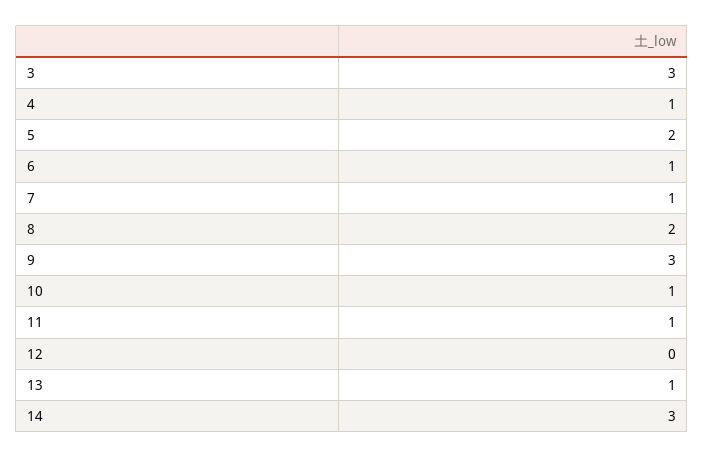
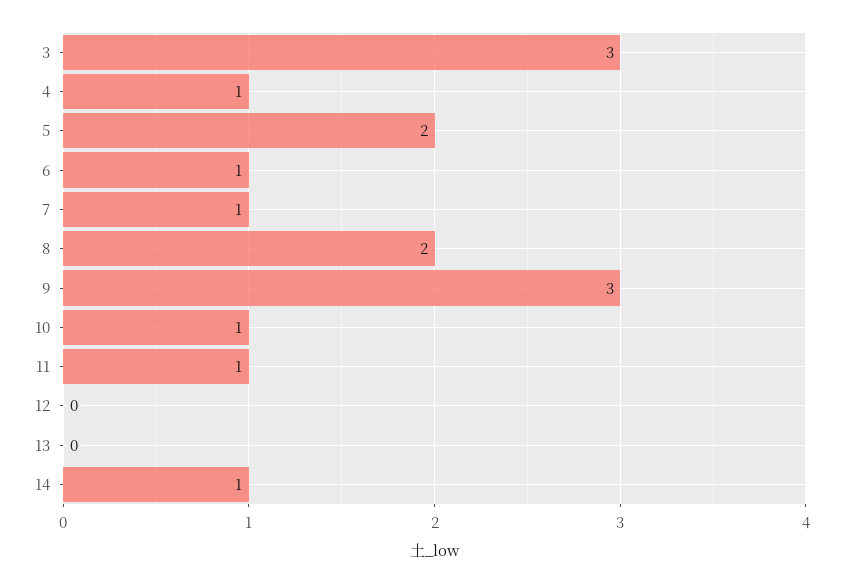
13: 1 -> 0
14: 3 -> 1

